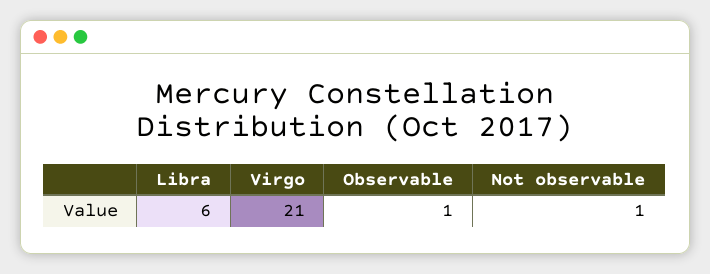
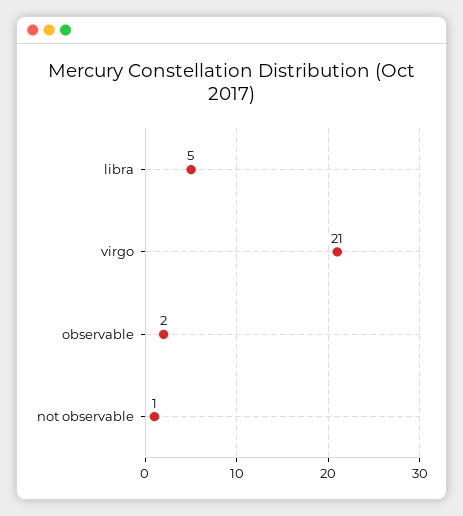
Libra: 6 -> 5
Observable: 1 -> 2

